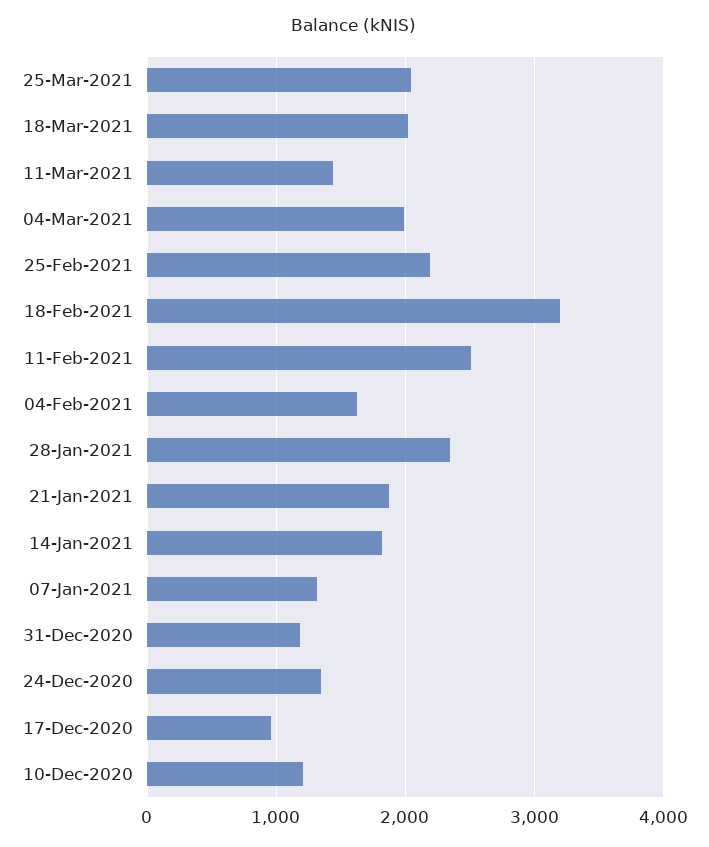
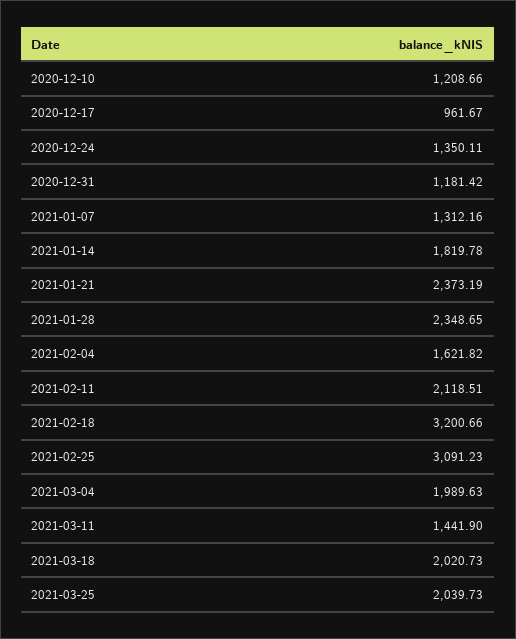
25-Feb-2021: 2200 -> 3091.23
11-Feb-2021: 2500 -> 2118.51
21-Jan-2021: 1900 -> 2373.19

